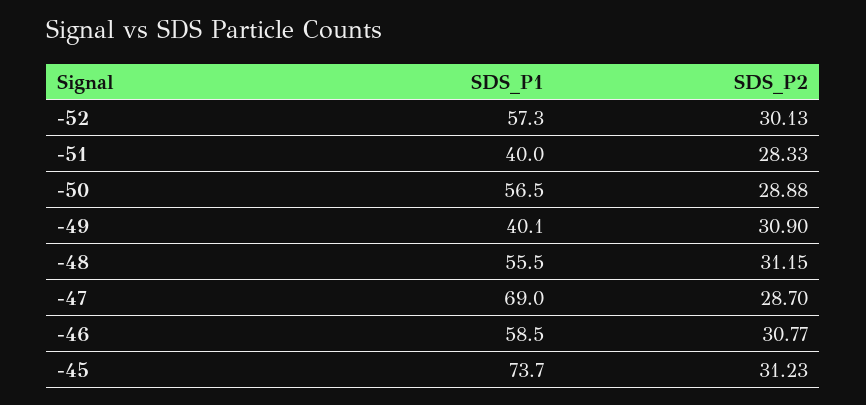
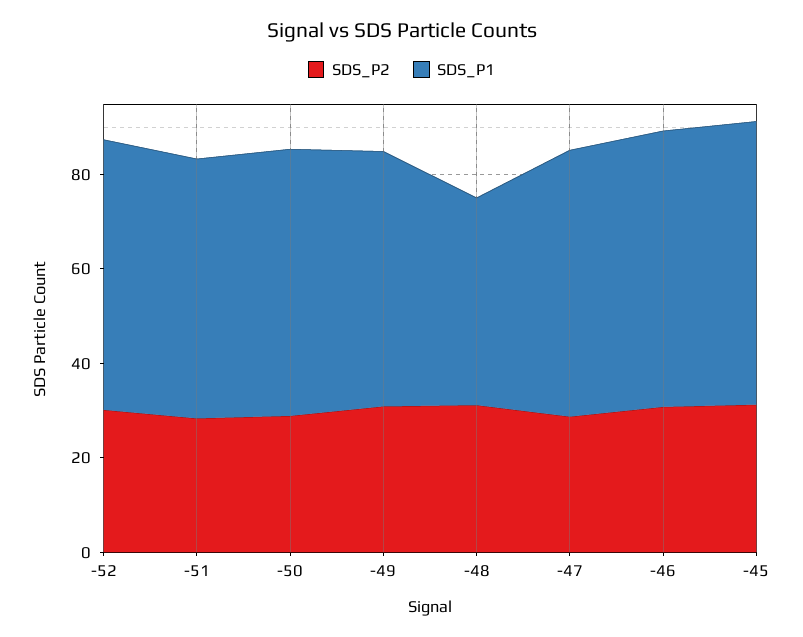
SDS_P1, -51: 40 -> 55
SDS_P1, -49: 40.1 -> 55
SDS_P1, -48: 55.5 -> 45
SDS_P1, -47: 69 -> 55
SDS_P1, -45: 73.7 -> 60

